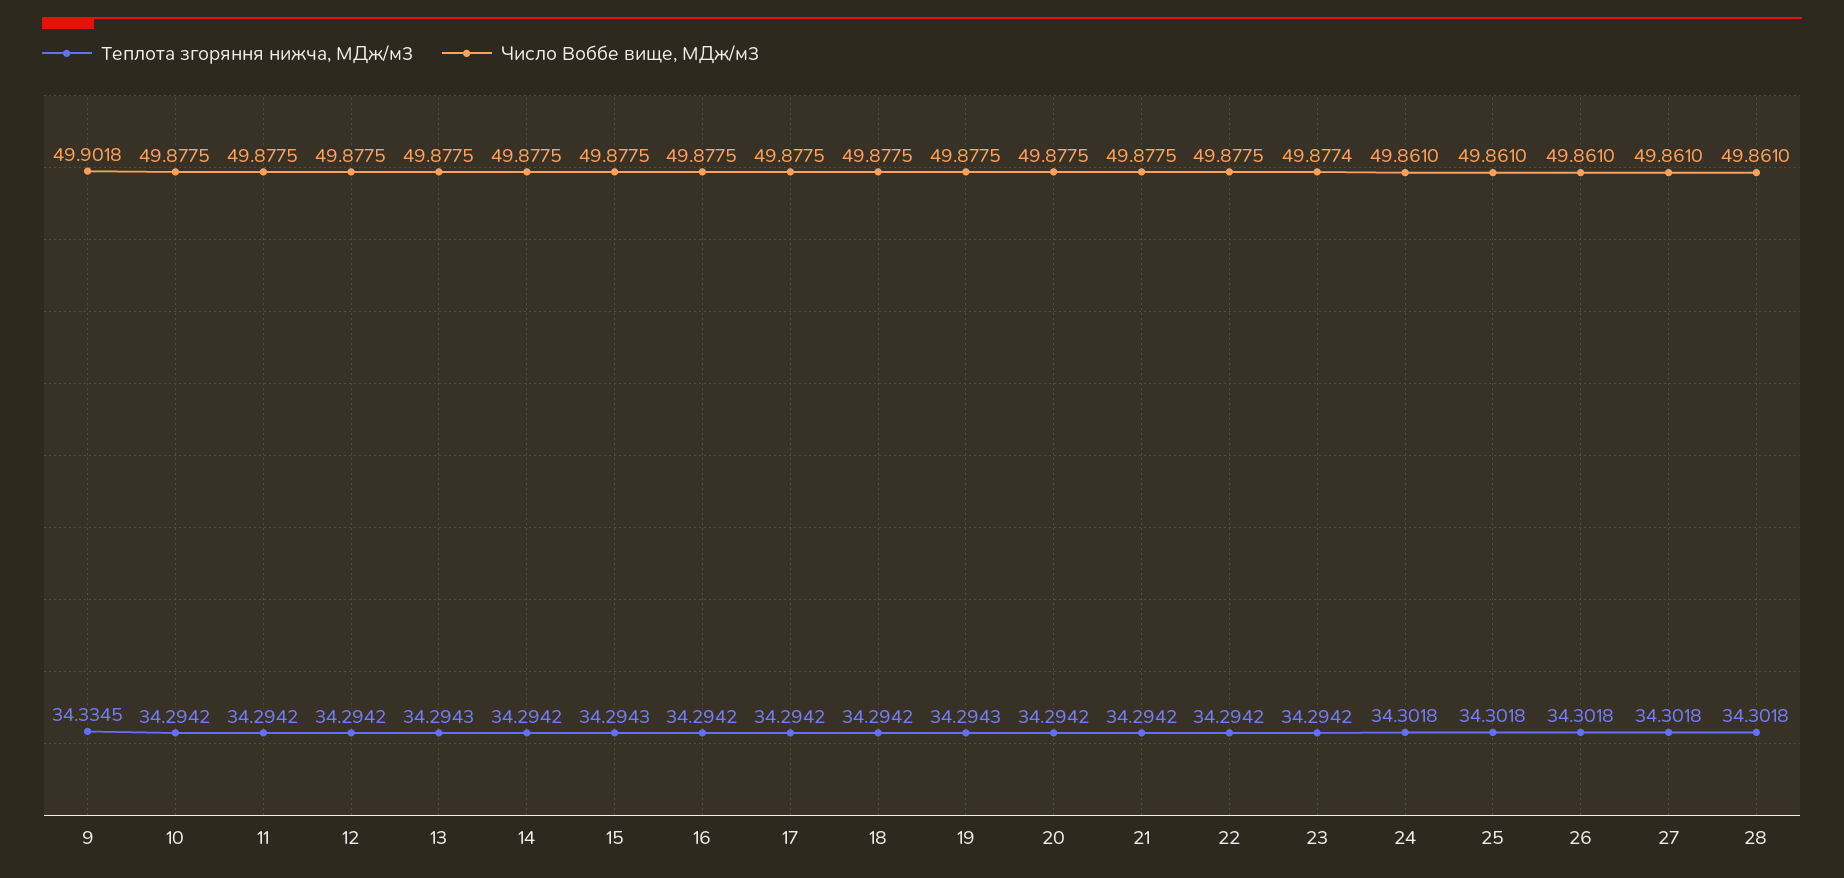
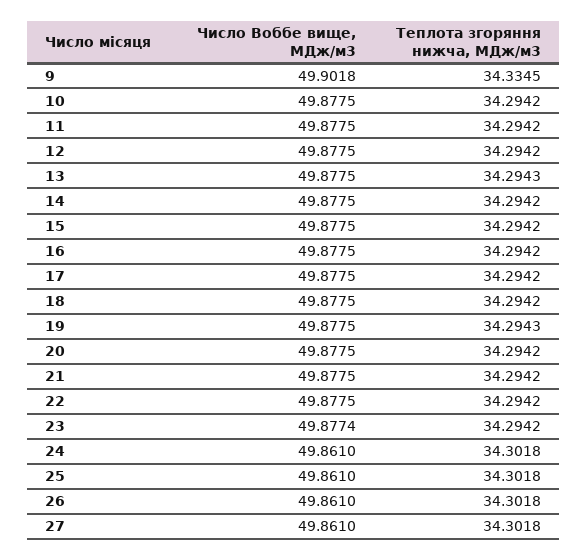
Теплота згоряння нижча, МДж/м3, 15: 34.2943 -> 34.2942
Теплота згоряння нижча, МДж/м3, 28: 34.3018 -> none
Число Воббе вище, МДж/м3, 28: 49.861 -> none

